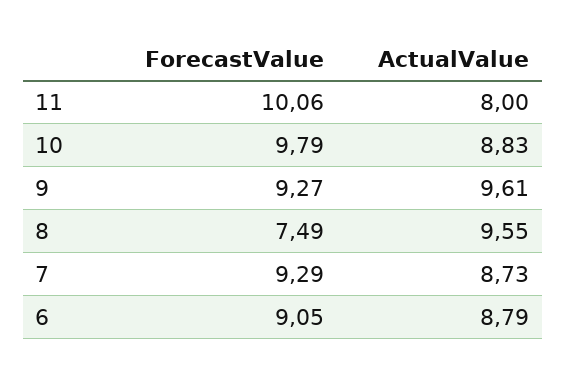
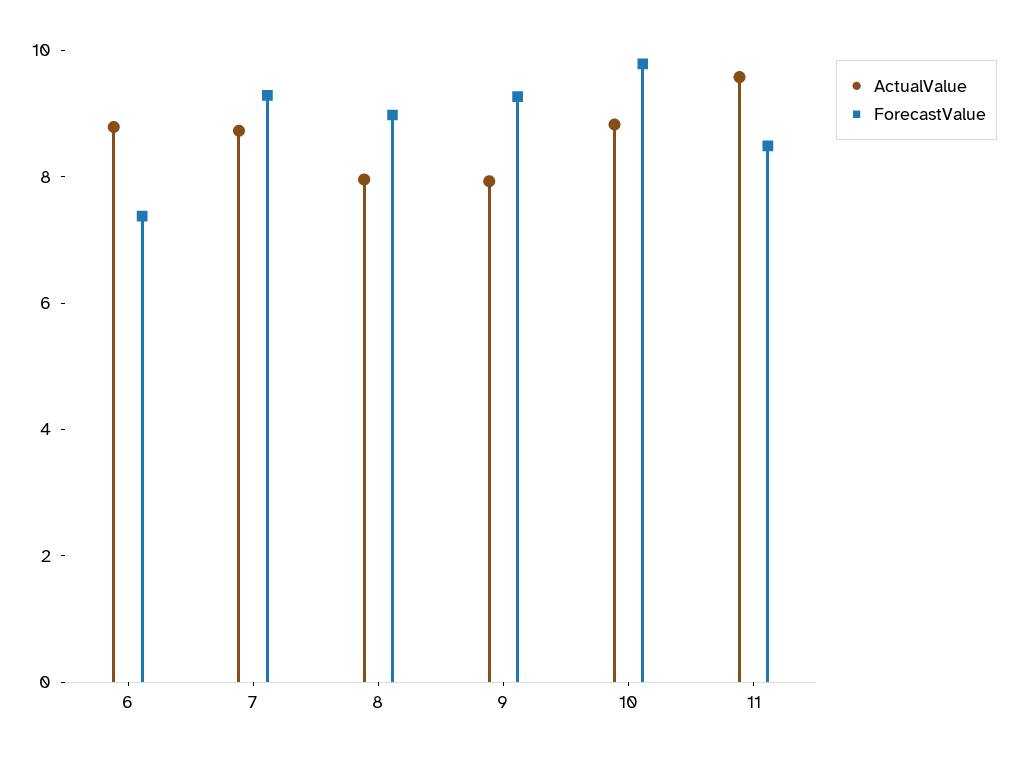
ForecastValue, 11: 10.06 -> 8.5
ActualValue, 11: 8 -> 9.5
ActualValue, 9: 9.61 -> 8
ForecastValue, 8: 7.49 -> 9
ActualValue, 8: 9.55 -> 8
ForecastValue, 6: 9.05 -> 7.5

